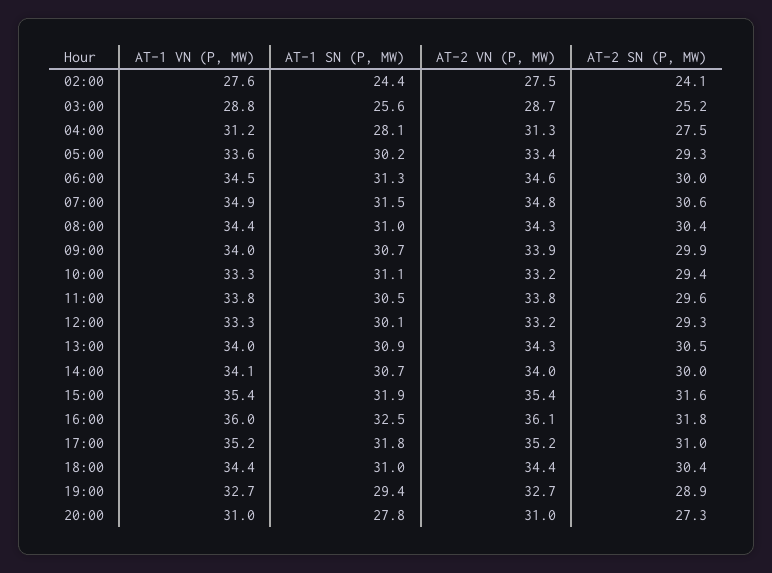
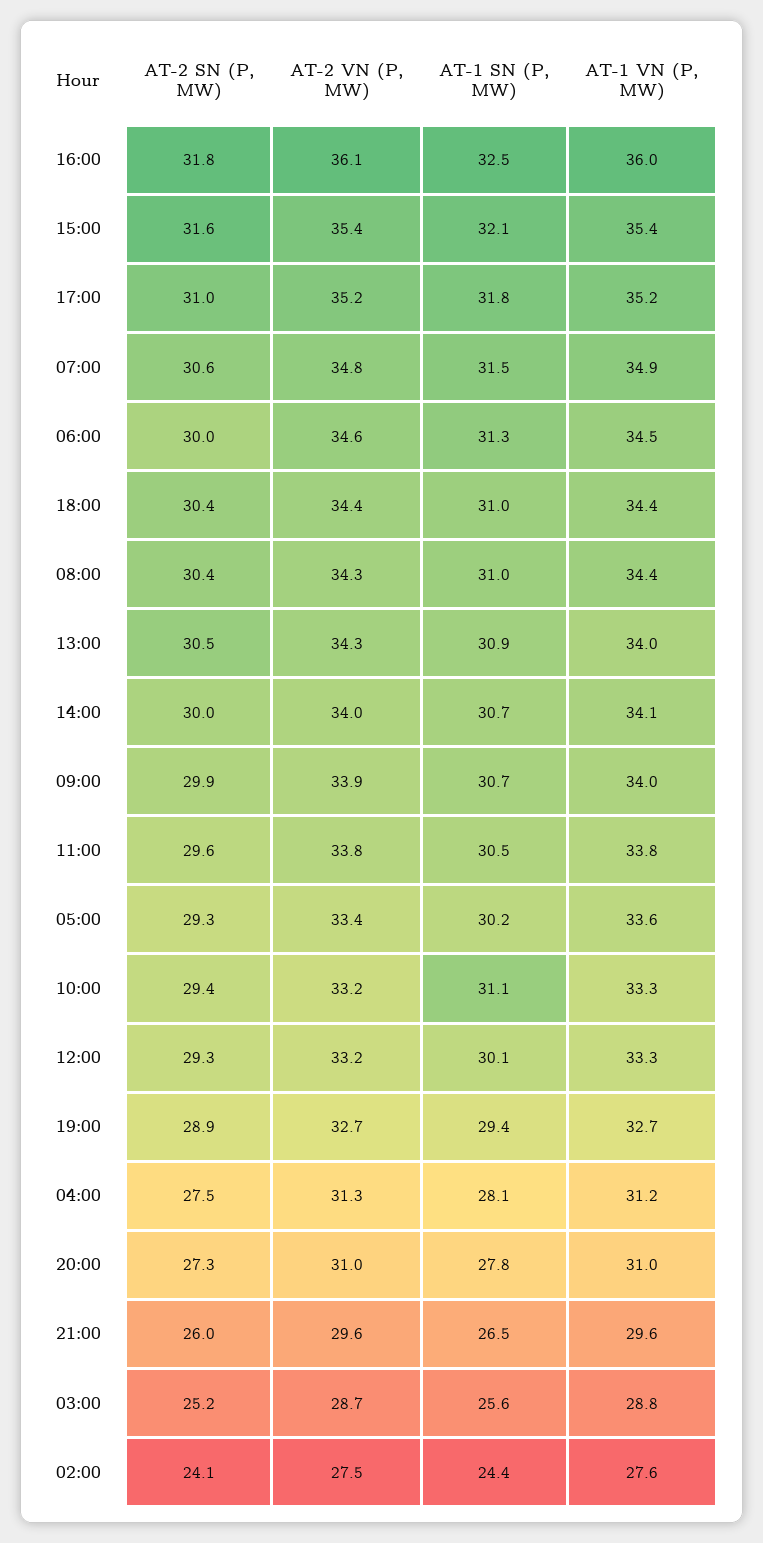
AT-1 SN (P, MW), 15:00: 31.9 -> 32.1
AT-2 SN (P, MW), 21:00: none -> 26
AT-2 VN (P, MW), 21:00: none -> 29.6
AT-1 SN (P, MW), 21:00: none -> 26.5
AT-1 VN (P, MW), 21:00: none -> 29.6

